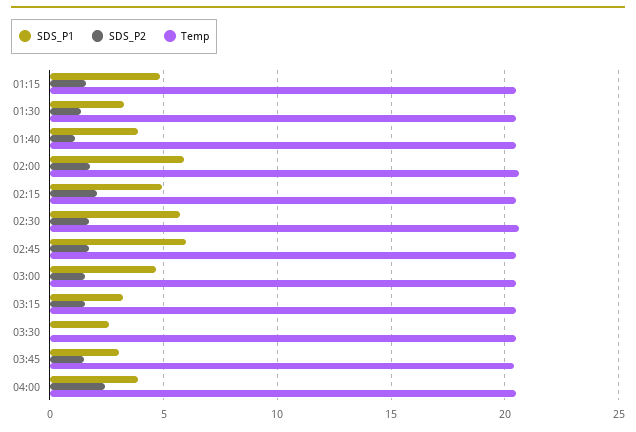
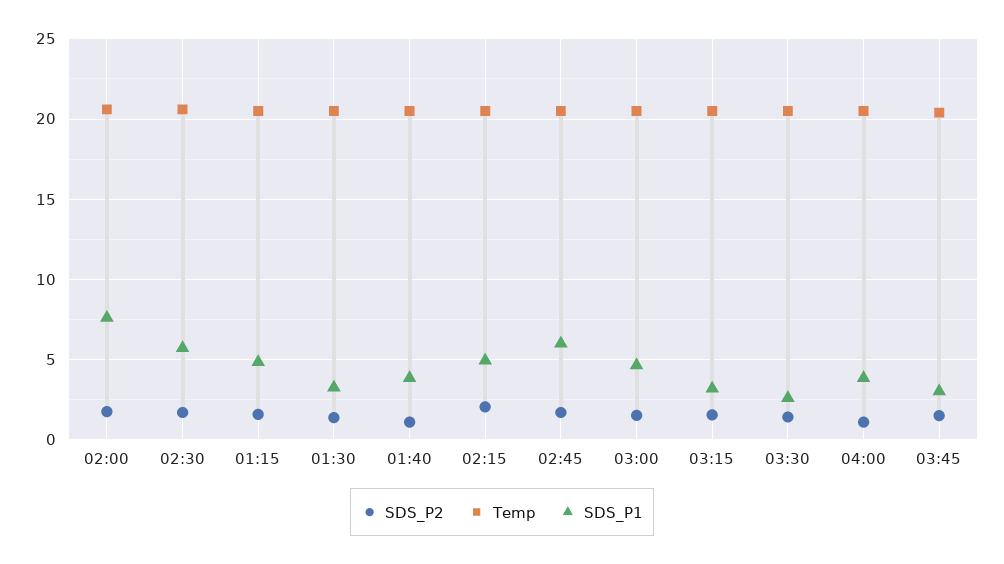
SDS_P1, 02:00: 6 -> 7.5
SDS_P2, 03:30: 0 -> 1.5
SDS_P2, 04:00: 2.5 -> 1

